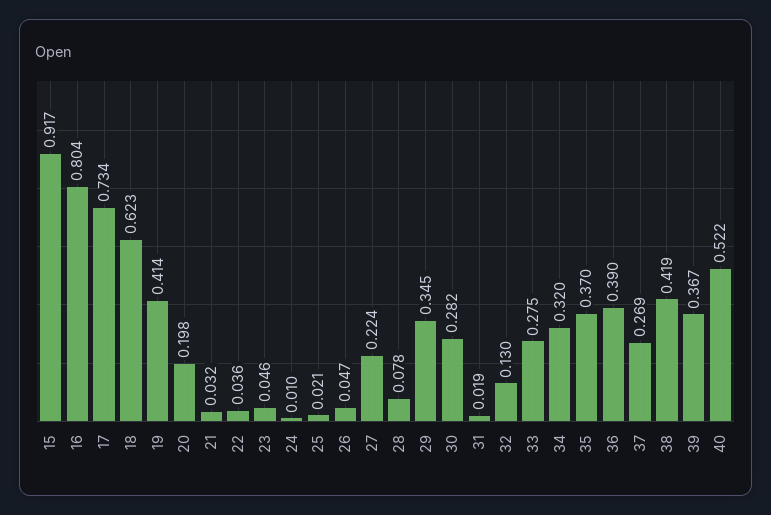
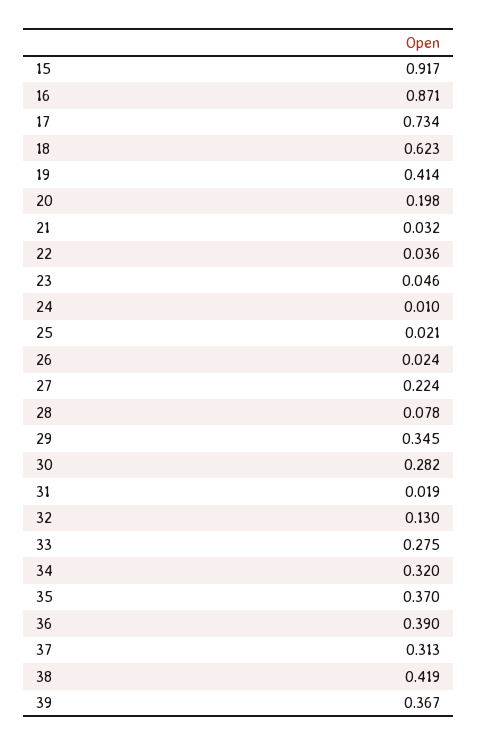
16: 0.804 -> 0.871
26: 0.047 -> 0.024
37: 0.269 -> 0.313
40: 0.522 -> none

